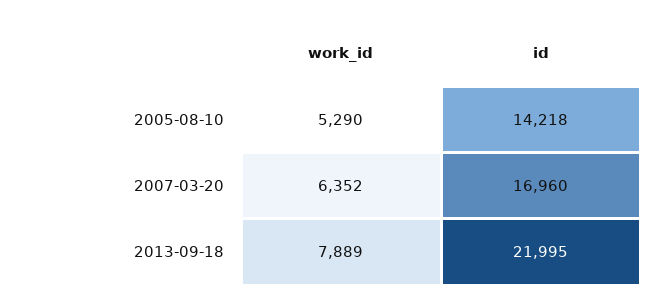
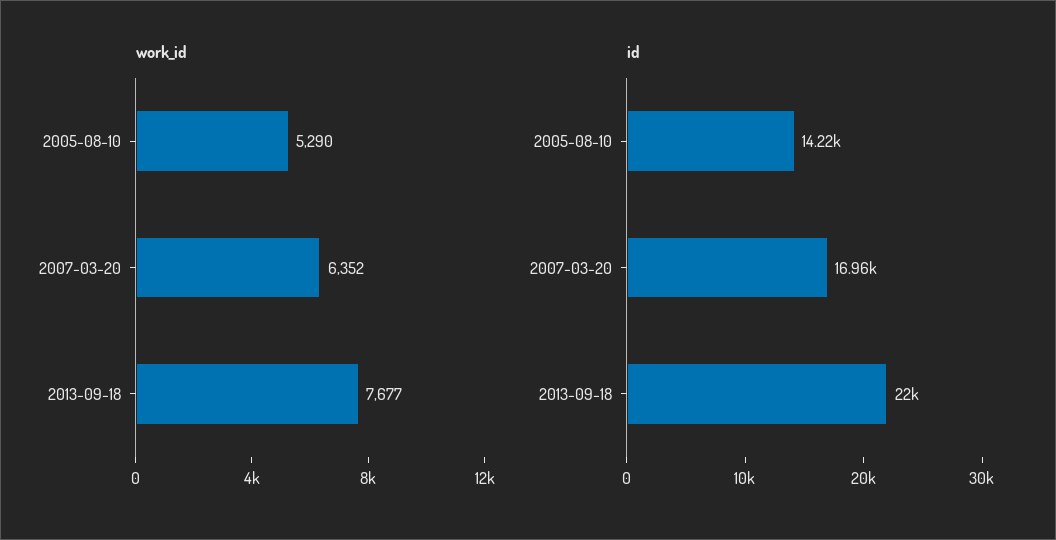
work_id, 2013-09-18: 7889 -> 7677

